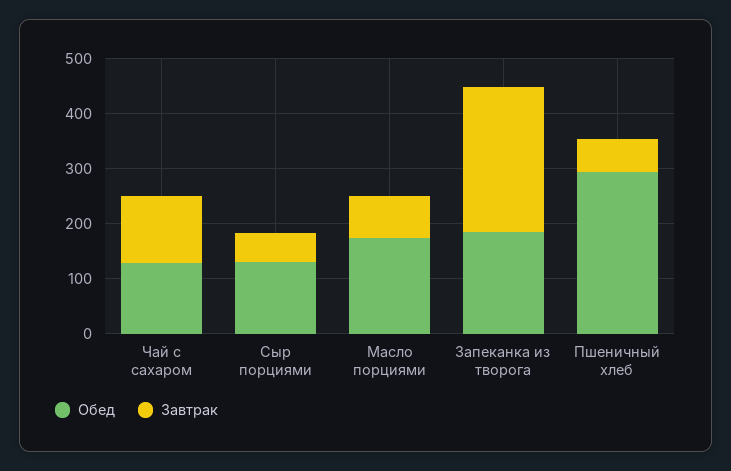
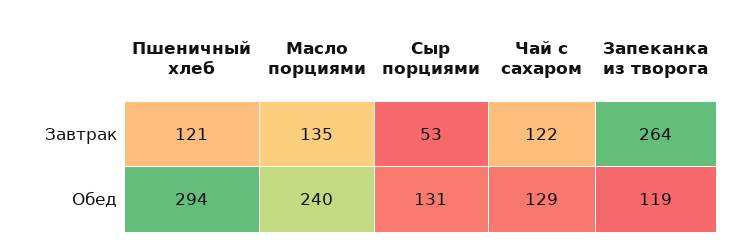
Обед, Масло порциями: 180 -> 240
Завтрак, Масло порциями: 80 -> 135
Обед, Запеканка из творога: 180 -> 119
Завтрак, Пшеничный хлеб: 60 -> 121

